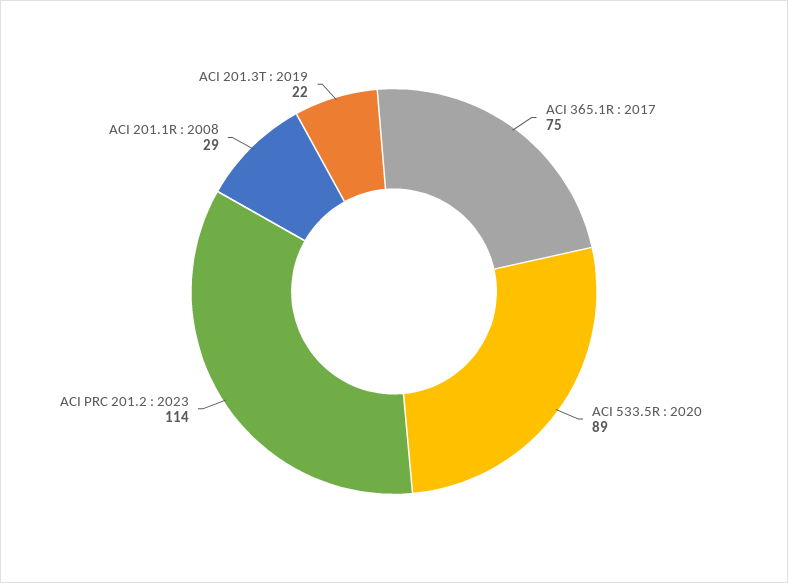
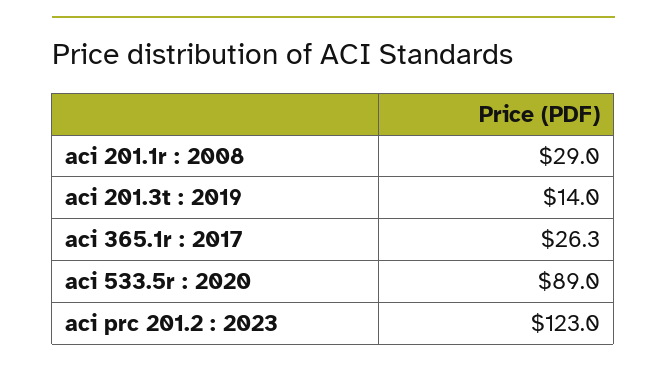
ACI 365.1R : 2017: 75 -> 26.3
ACI PRC 201.2 : 2023: 114 -> 123
ACI 201.3T : 2019: 22 -> 14

